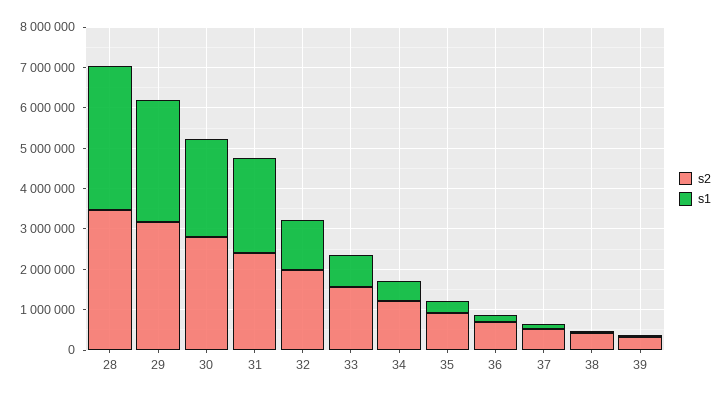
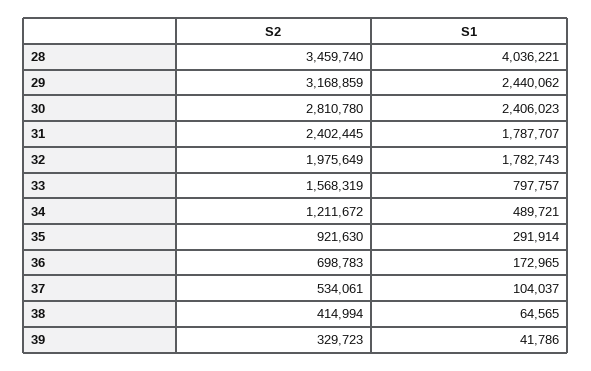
s1, 28: 3600000 -> 4036221
s1, 29: 3000000 -> 2440062
s1, 31: 2400000 -> 1787707
s1, 32: 1200000 -> 1782743

